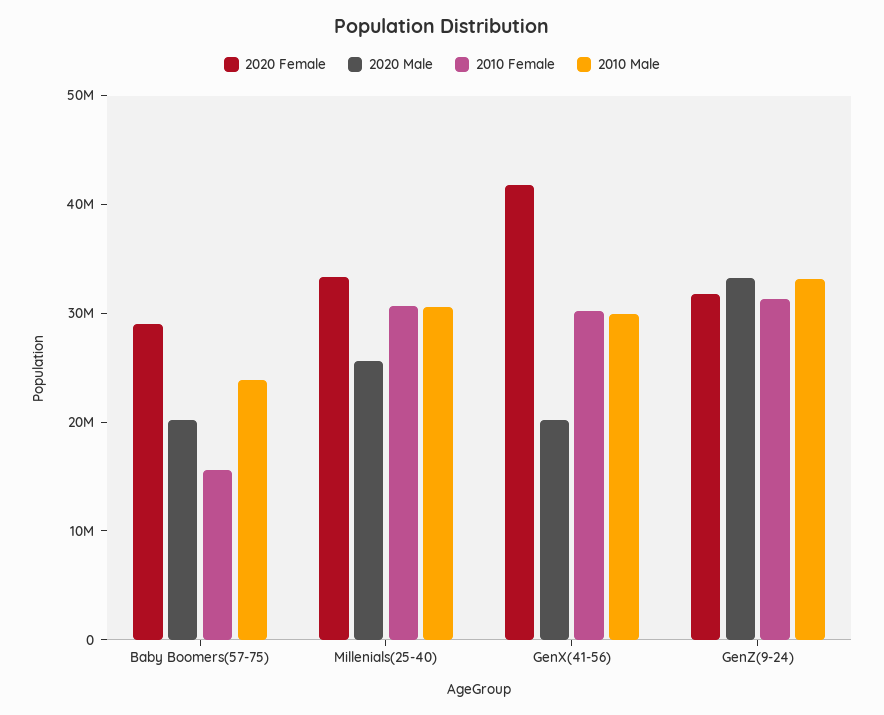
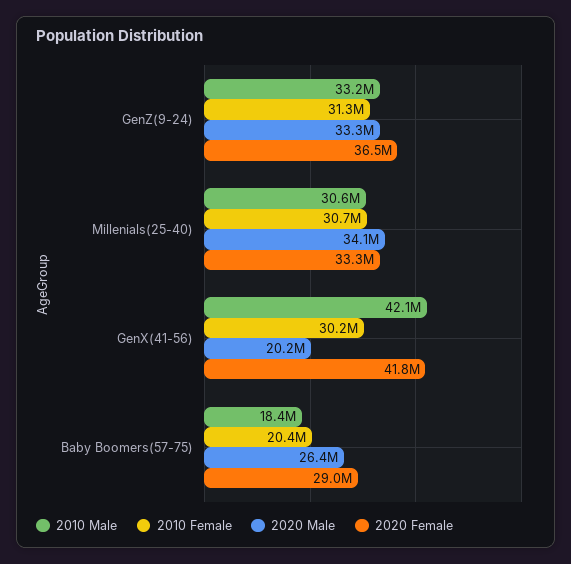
2020 Male, Baby Boomers(57-75): 20000000 -> 26400000
2010 Female, Baby Boomers(57-75): 16000000 -> 20400000
2010 Male, Baby Boomers(57-75): 24000000 -> 18400000
2020 Male, Millenials(25-40): 26000000 -> 34100000
2010 Male, GenX(41-56): 30000000 -> 42100000
2020 Female, GenZ(9-24): 32000000 -> 36500000

